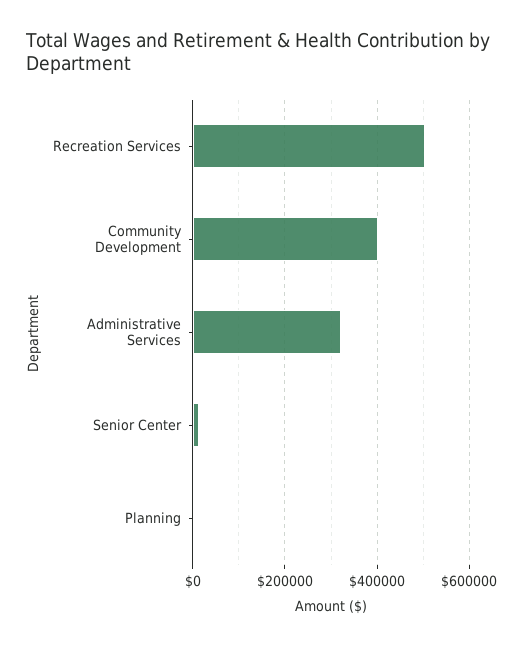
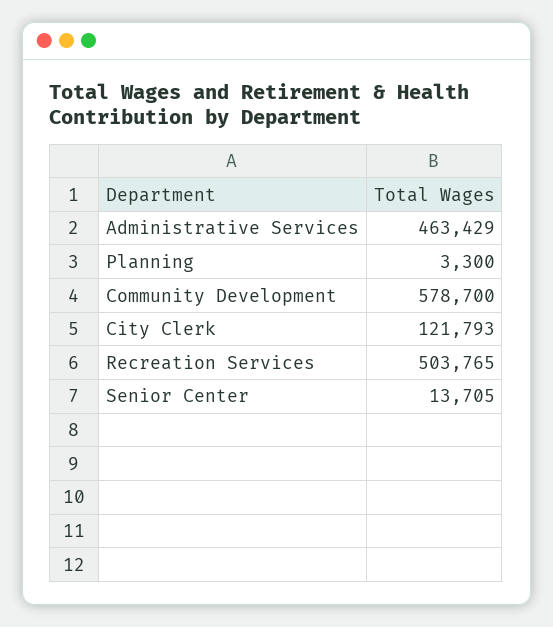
Community Development: 400000 -> 578700
Administrative Services: 320000 -> 463429
City Clerk: none -> 121793

